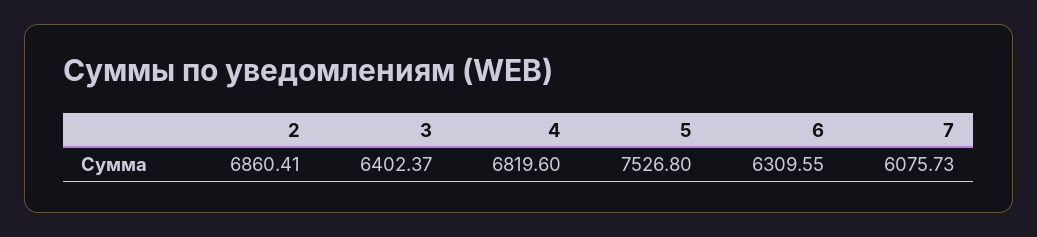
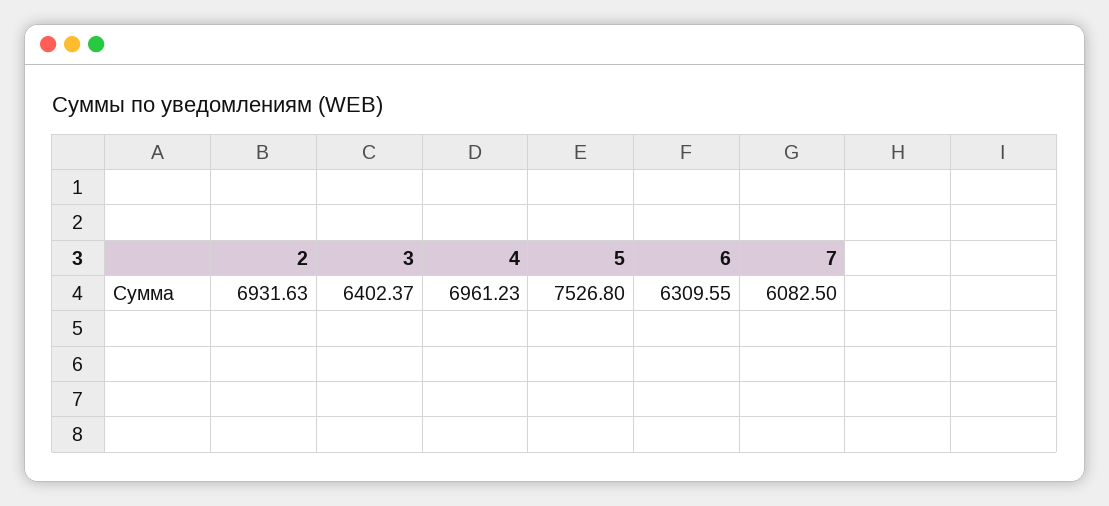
2: 6860.41 -> 6931.63
4: 6819.6 -> 6961.23
7: 6075.73 -> 6082.5

